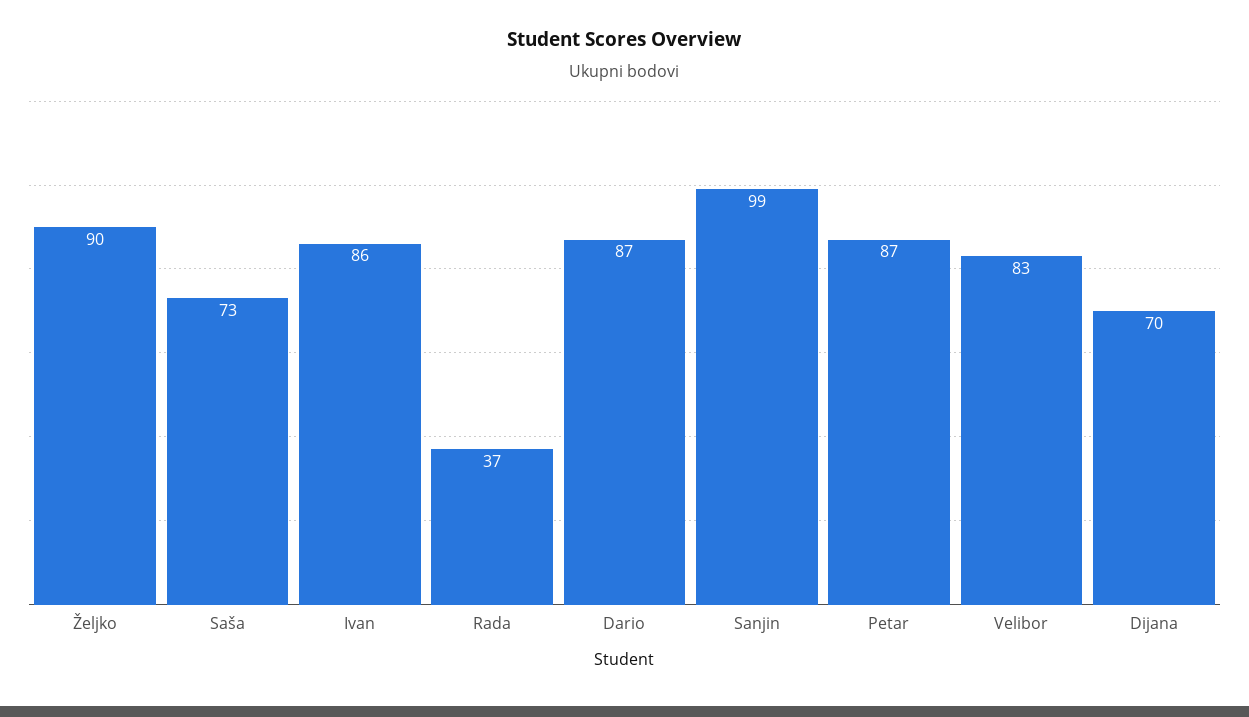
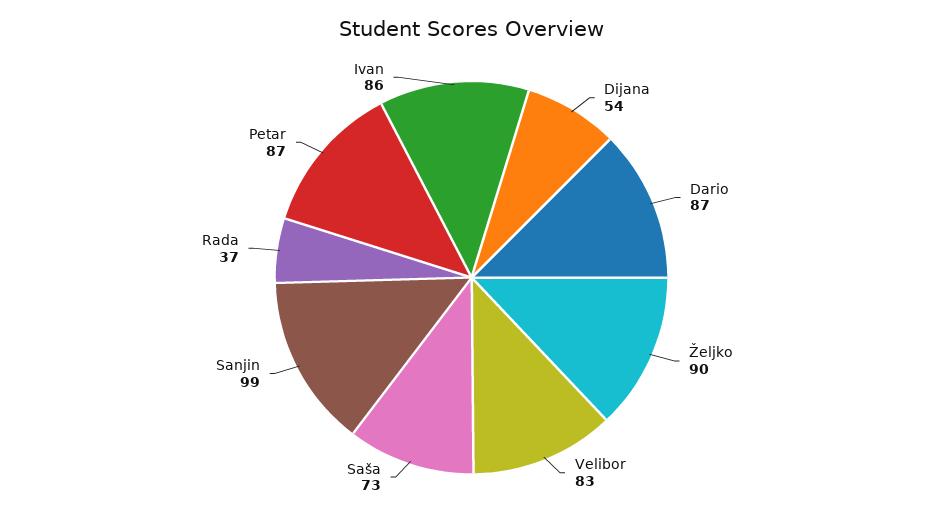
Dijana: 70 -> 54

